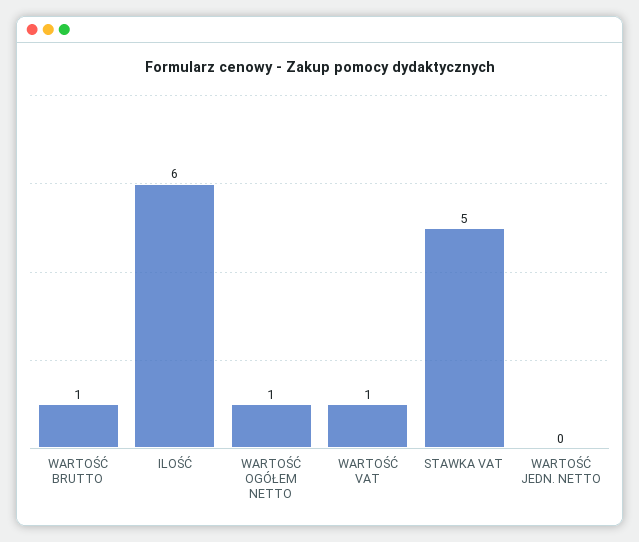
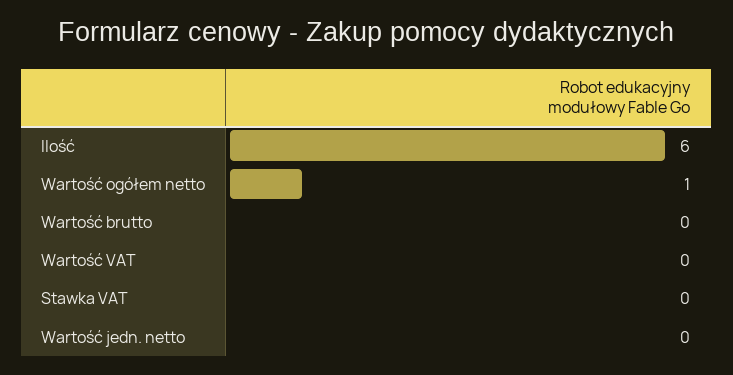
WARTOŚĆ BRUTTO: 1 -> 0
WARTOŚĆ VAT: 1 -> 0
STAWKA VAT: 5 -> 0

